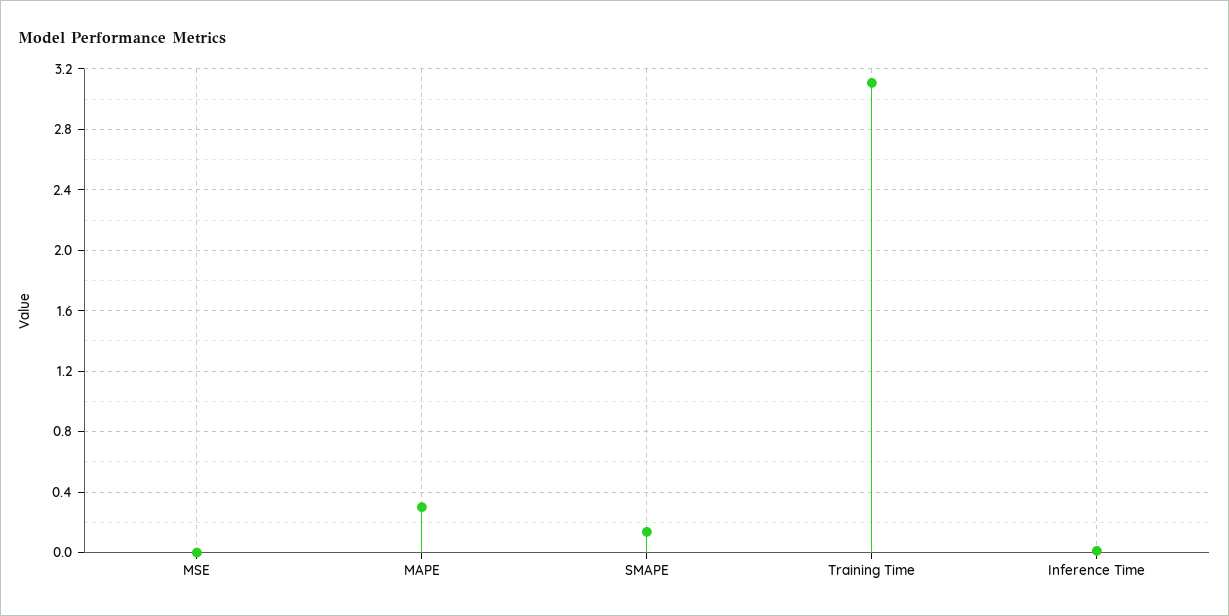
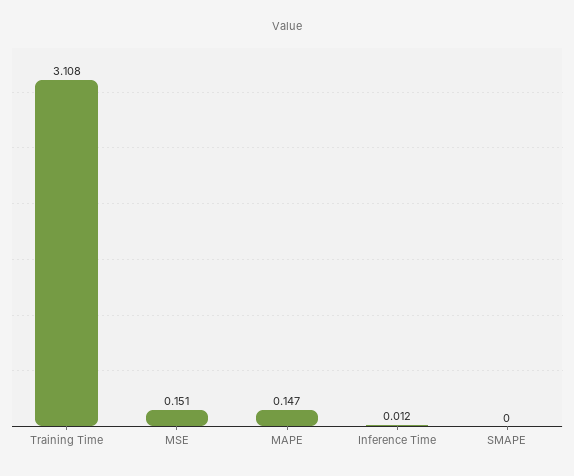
MSE: 0 -> 0.151
MAPE: 0.3 -> 0.147
SMAPE: 0.15 -> 0

